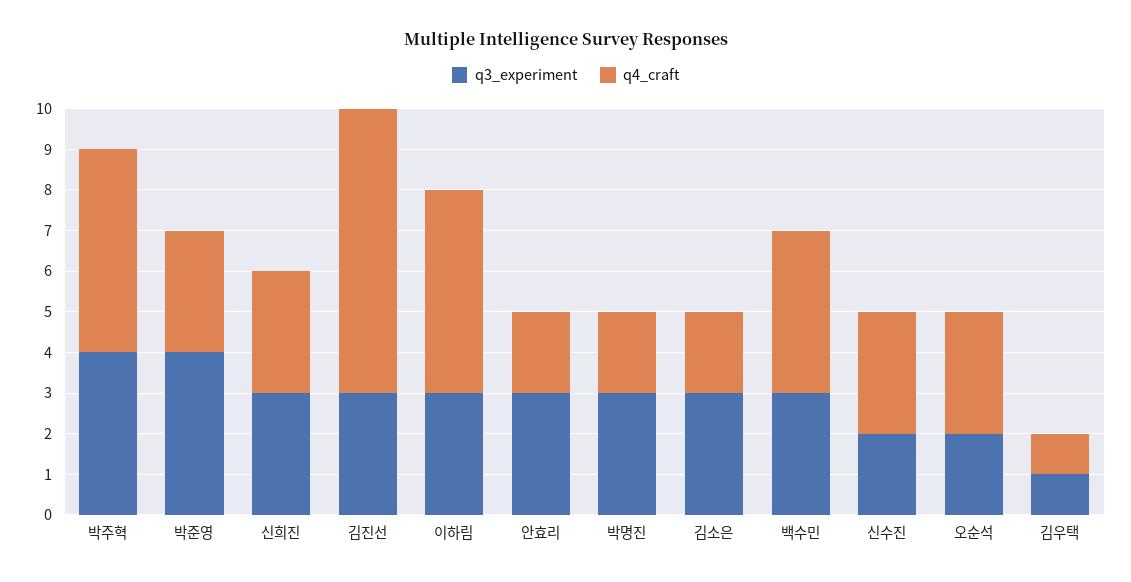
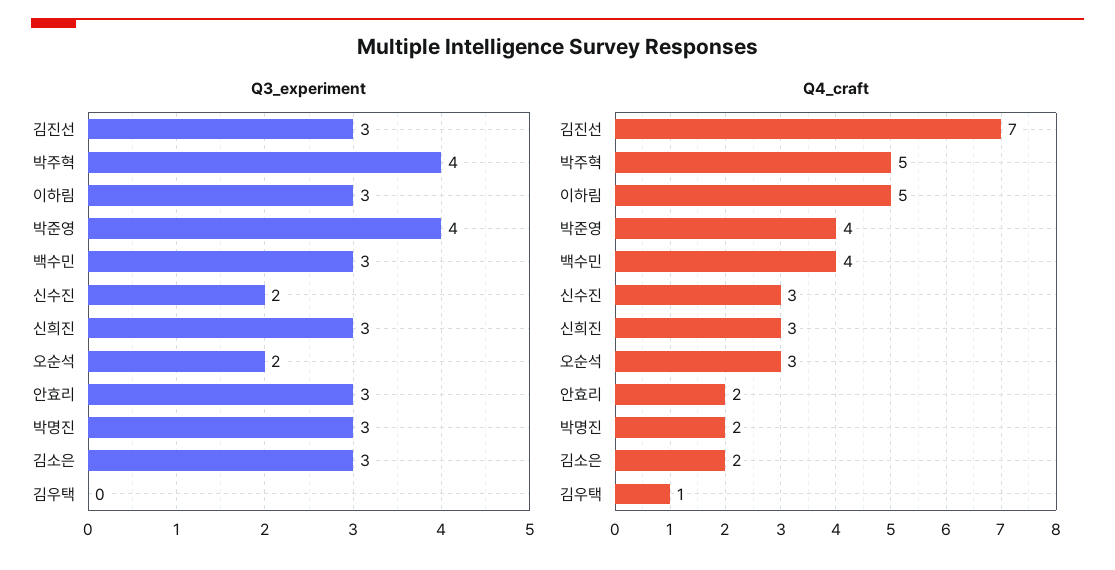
q4_craft, 박준영: 3 -> 4
q3_experiment, 김우택: 1 -> 0

